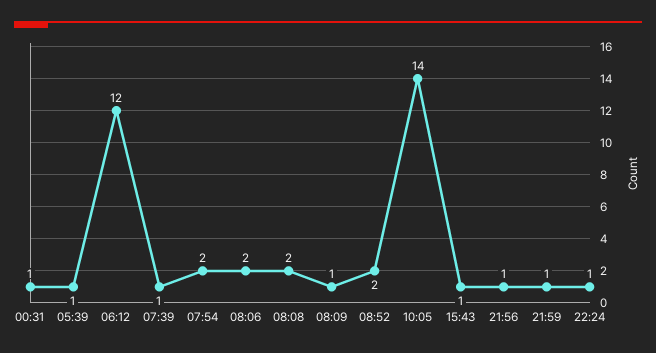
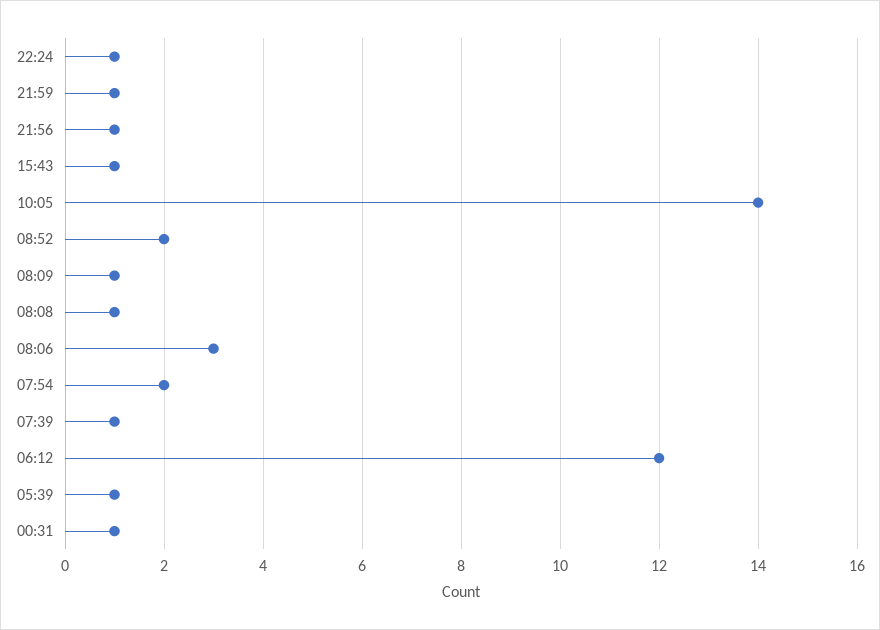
08:06: 2 -> 3
08:08: 2 -> 1

